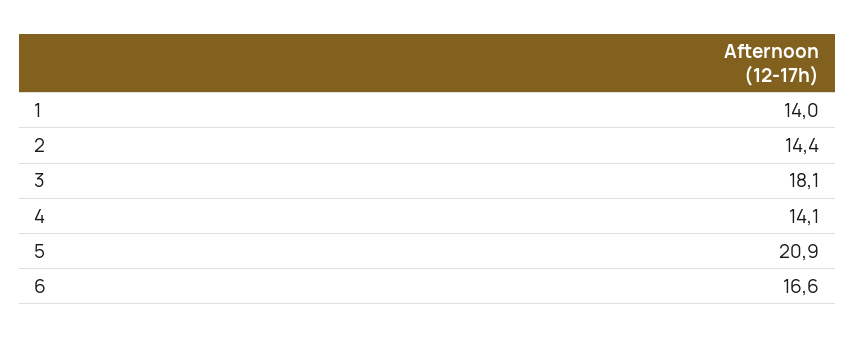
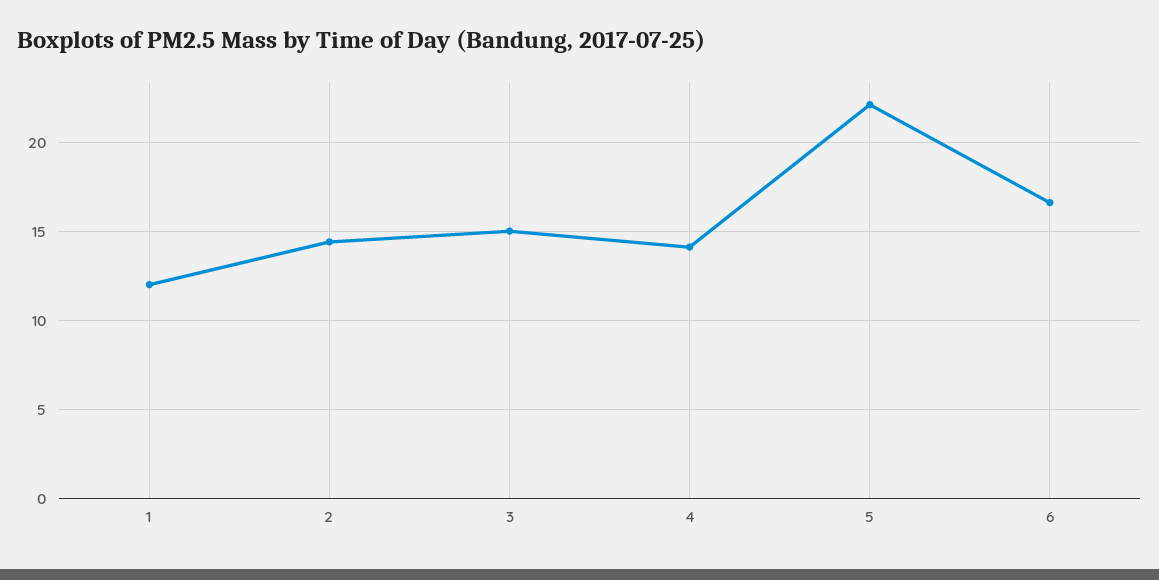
1: 14 -> 12
3: 18.1 -> 15
5: 20.9 -> 22

